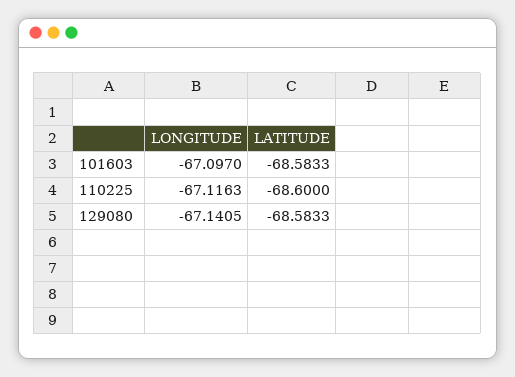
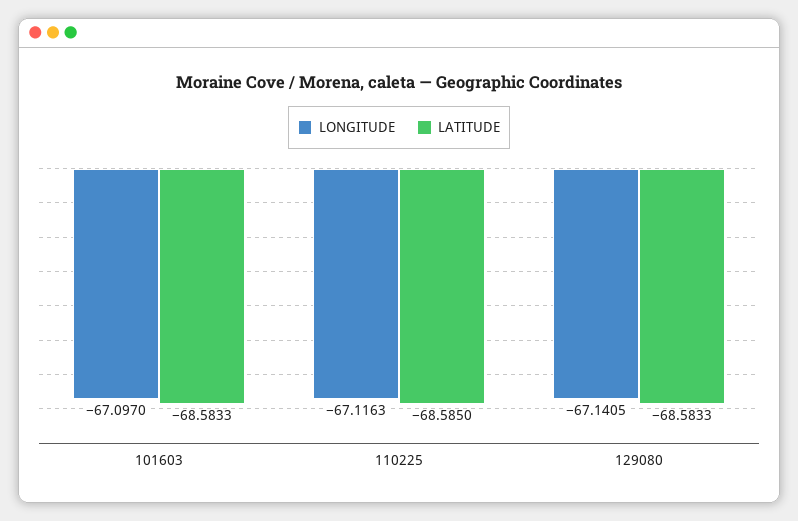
LATITUDE, 110225: -68.6 -> -68.585

